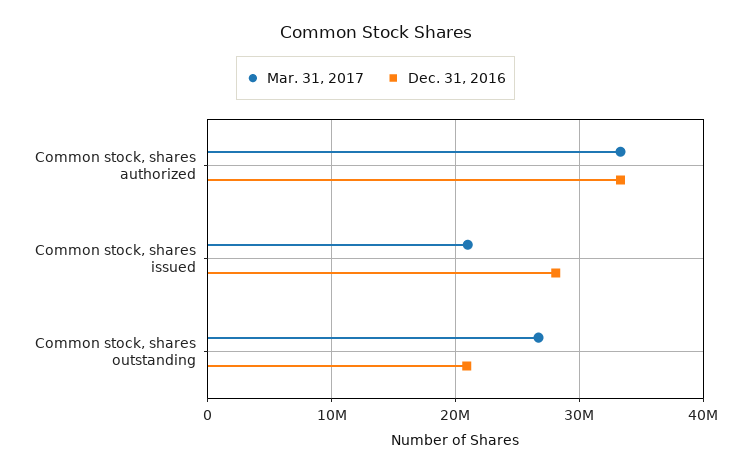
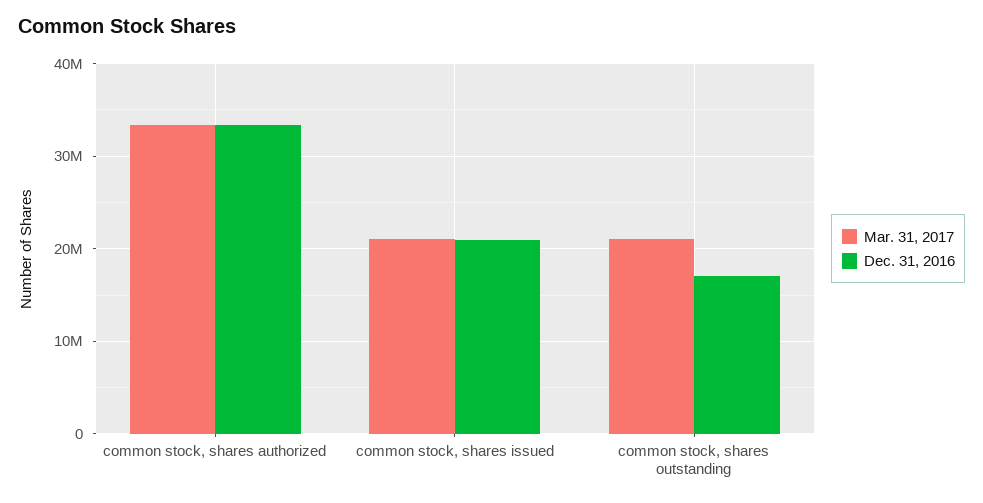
Dec. 31, 2016, Common stock, shares issued: 28000000 -> 21000000
Mar. 31, 2017, Common stock, shares outstanding: 27000000 -> 21000000
Dec. 31, 2016, Common stock, shares outstanding: 21000000 -> 17000000

